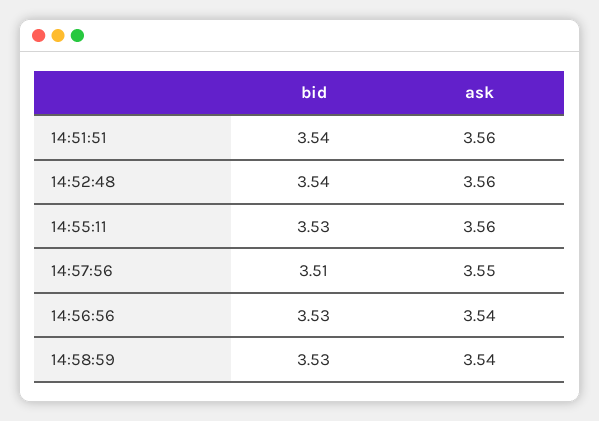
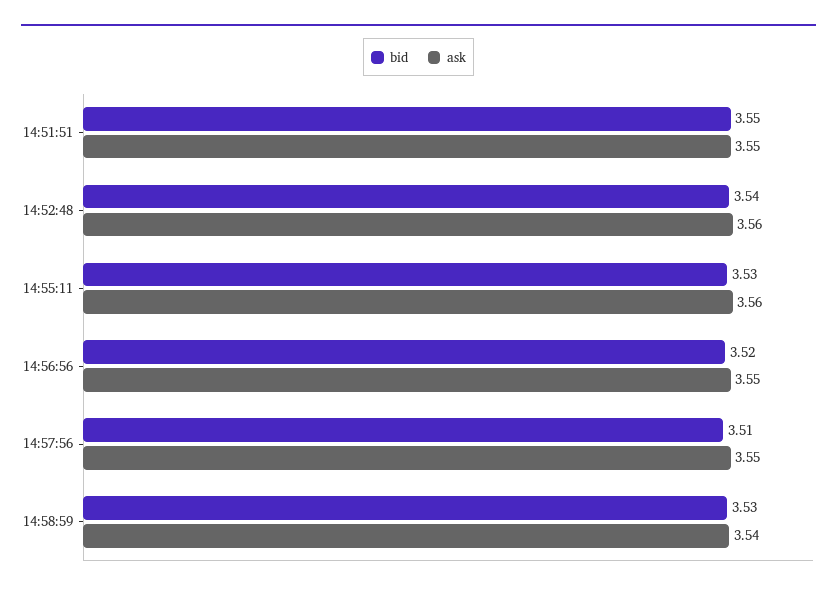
bid, 14:51:51: 3.54 -> 3.55
ask, 14:51:51: 3.56 -> 3.55
bid, 14:56:56: 3.53 -> 3.52
ask, 14:56:56: 3.54 -> 3.55

